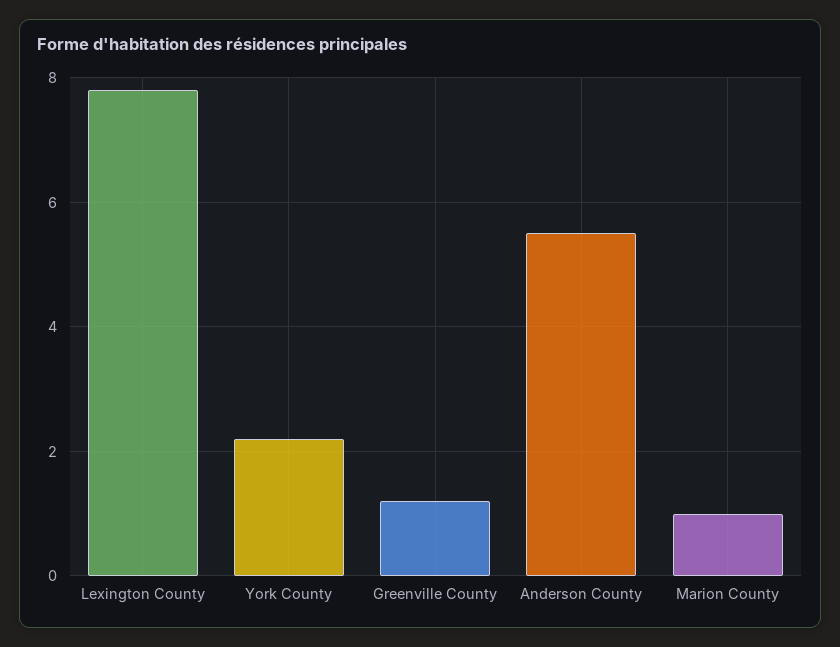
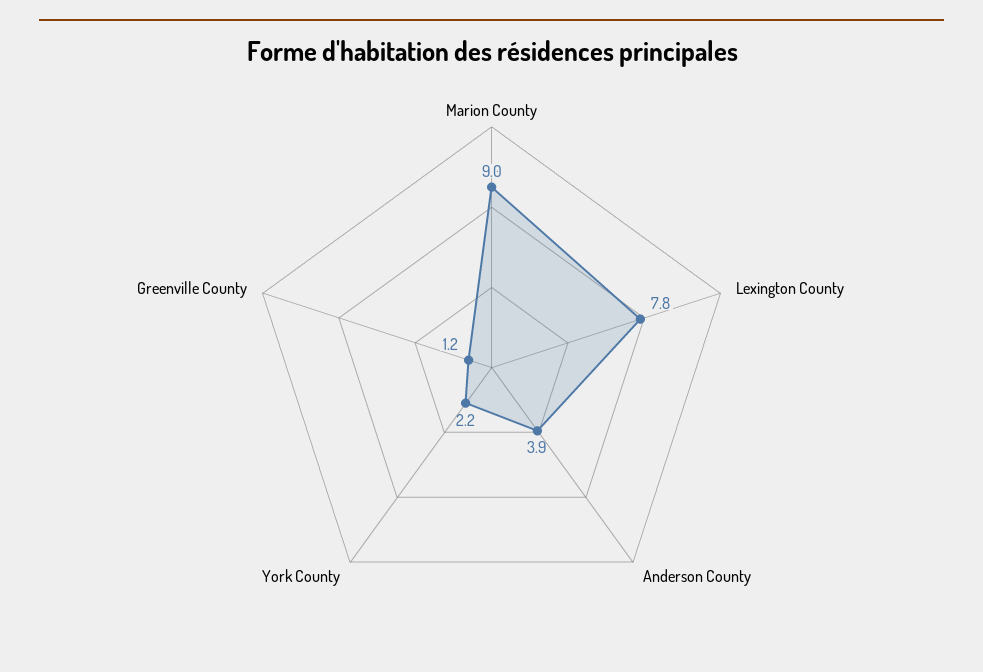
Anderson County: 5.5 -> 3.9
Marion County: 1 -> 9

